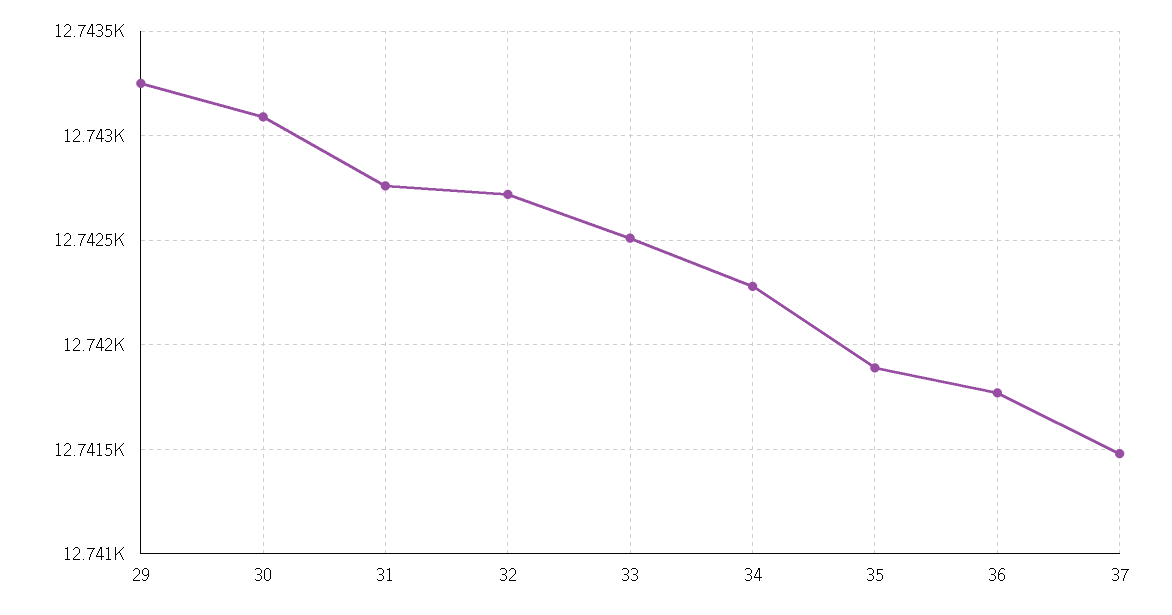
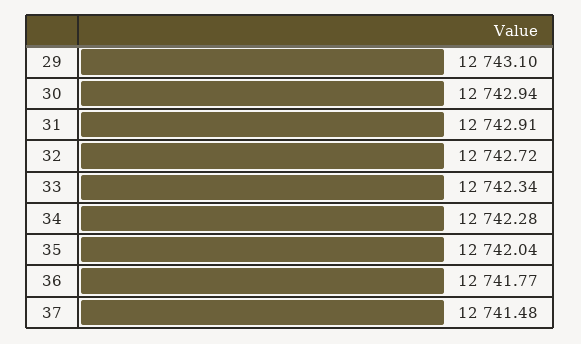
29: 12743.25 -> 12743.1
30: 12743.1 -> 12742.94
31: 12742.75 -> 12742.91
33: 12742.5 -> 12742.34
35: 12741.9 -> 12742.04

